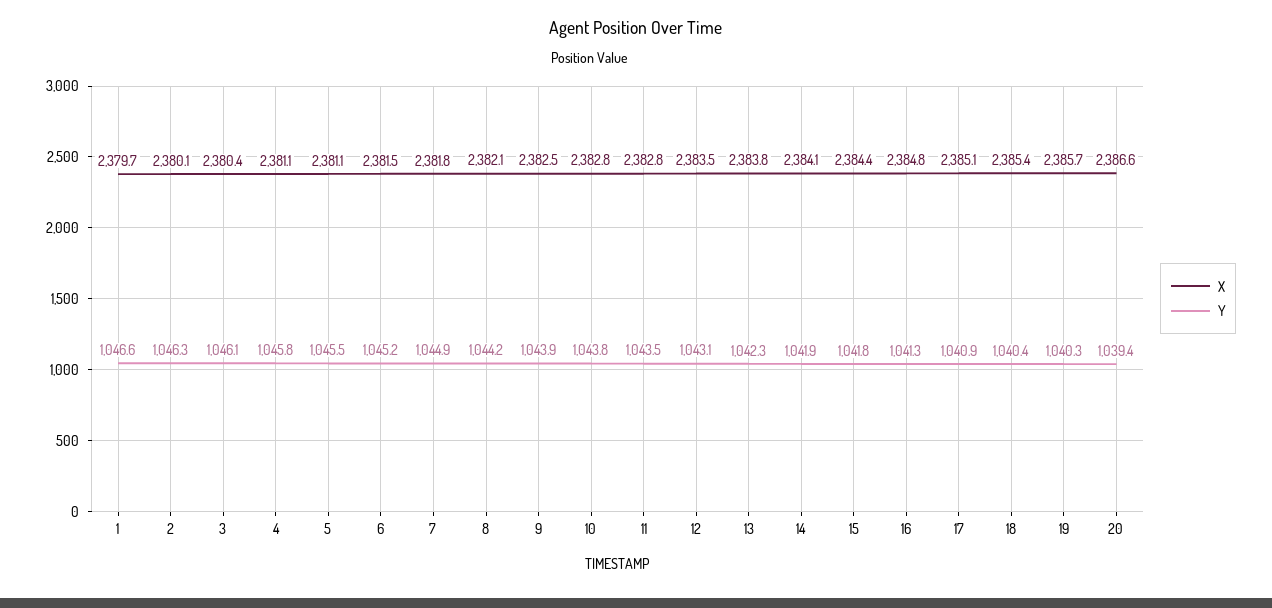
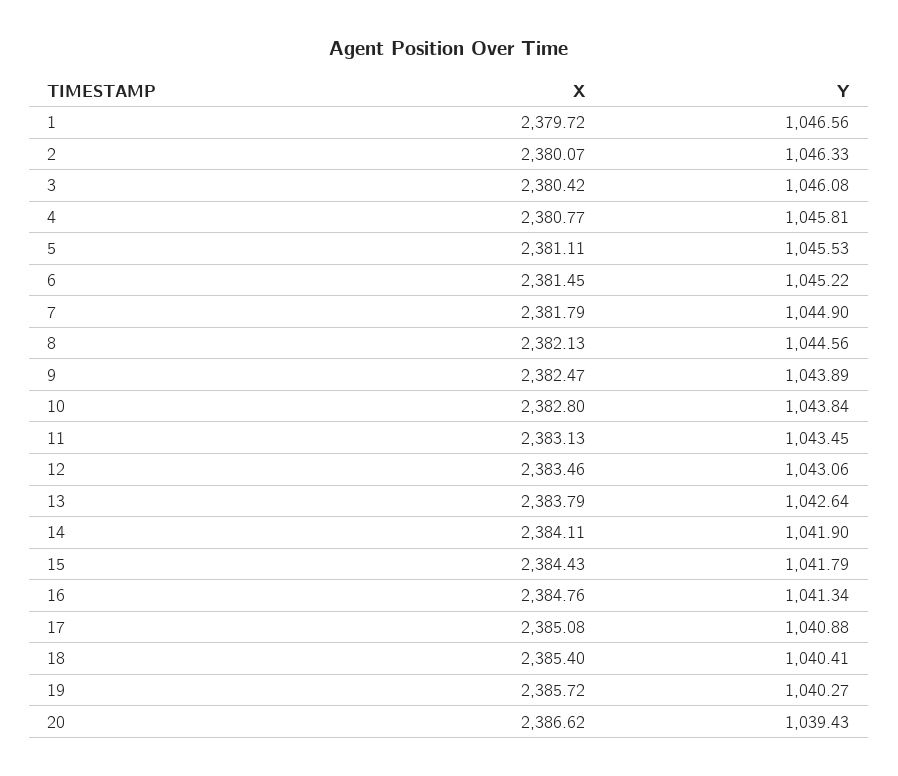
X, 4: 2381.1 -> 2380.77
Y, 8: 1044.2 -> 1044.56
X, 11: 2382.8 -> 2383.13
Y, 13: 1042.3 -> 1042.64

